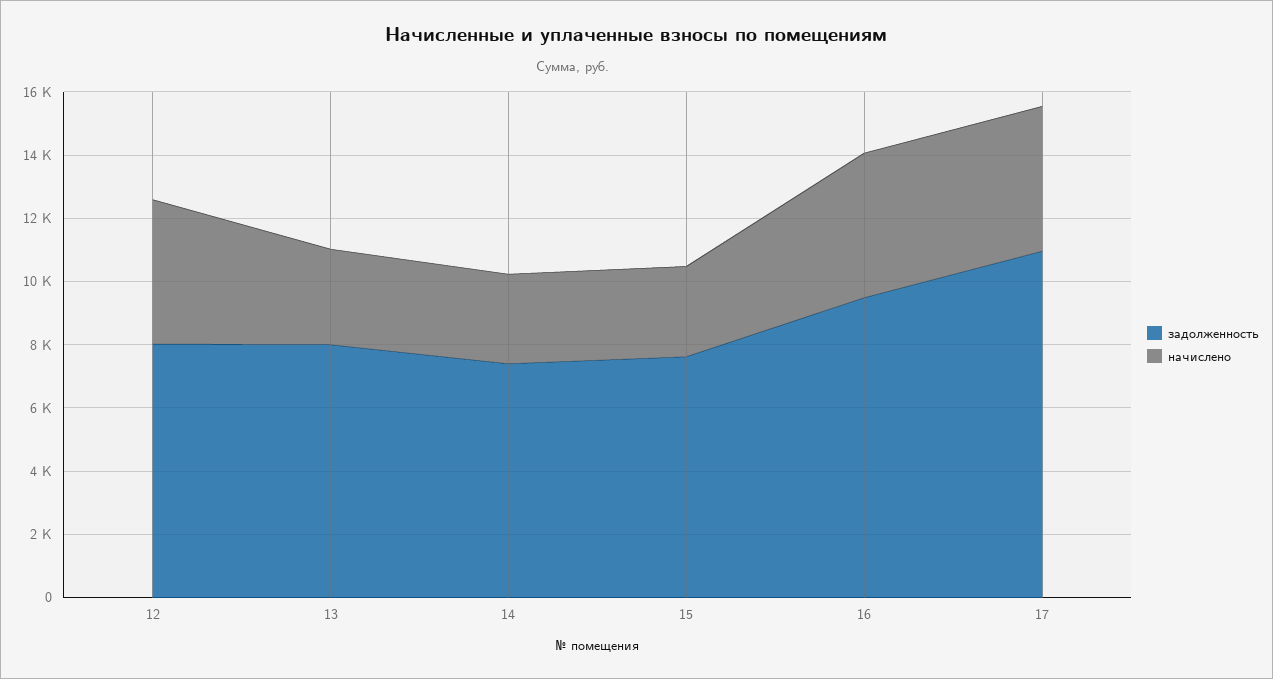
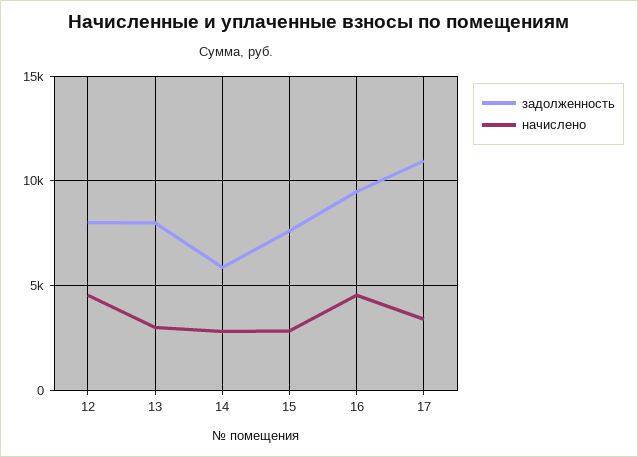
задолженность, 14: 7500 -> 6000
начислено, 17: 4500 -> 3500

